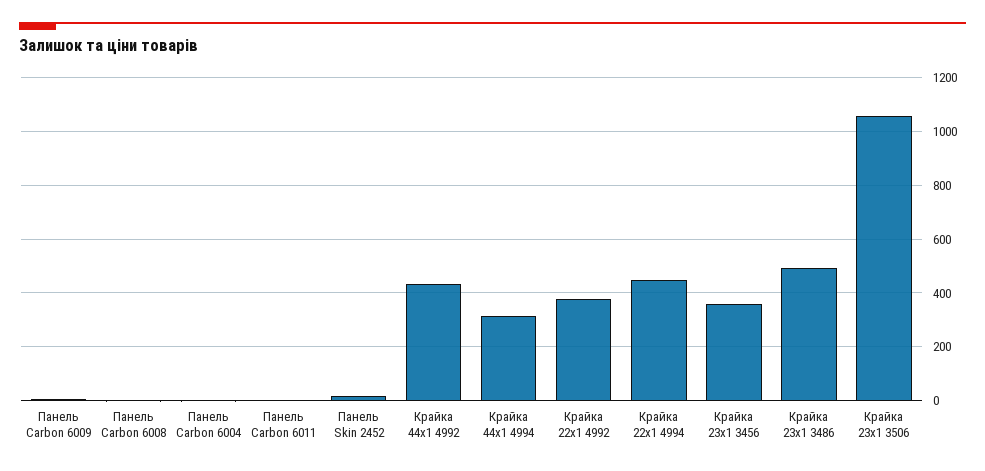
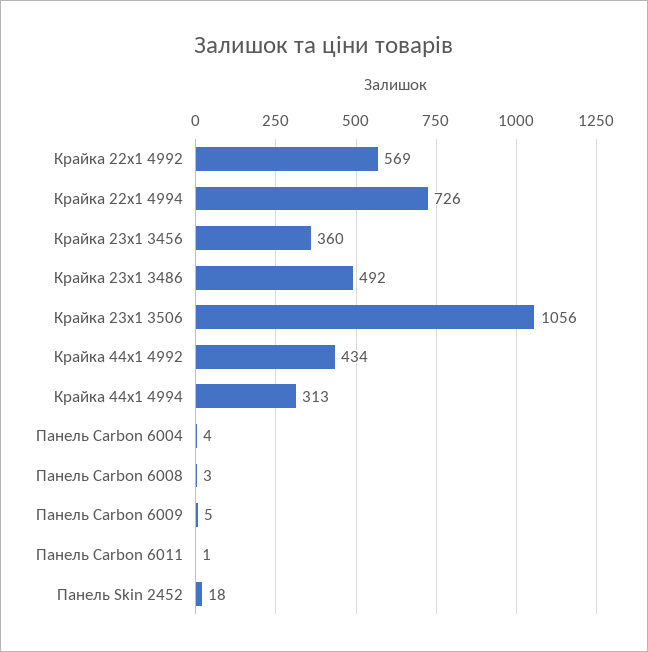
Крайка 22x1 4992: 375 -> 569
Крайка 22x1 4994: 450 -> 726

